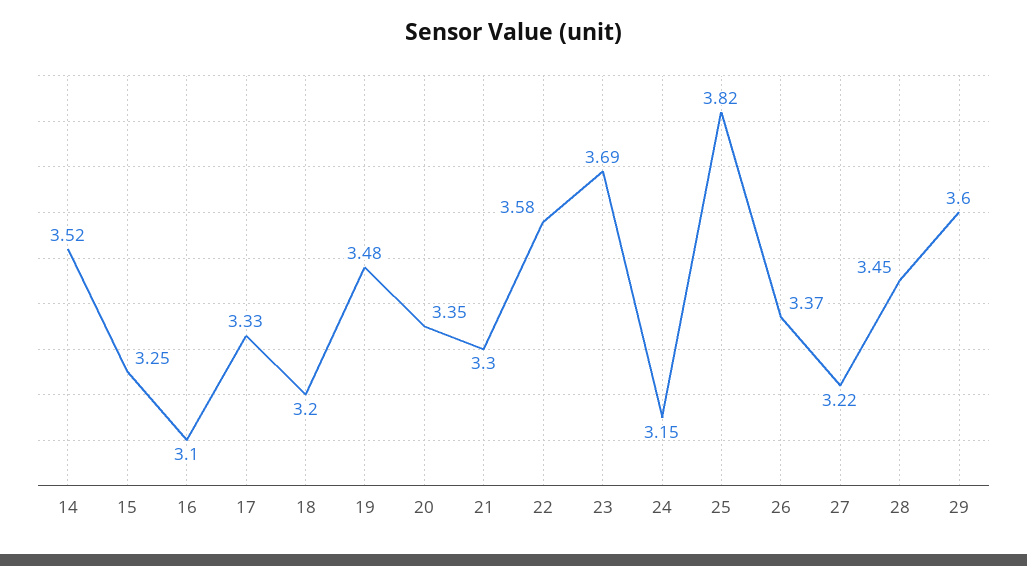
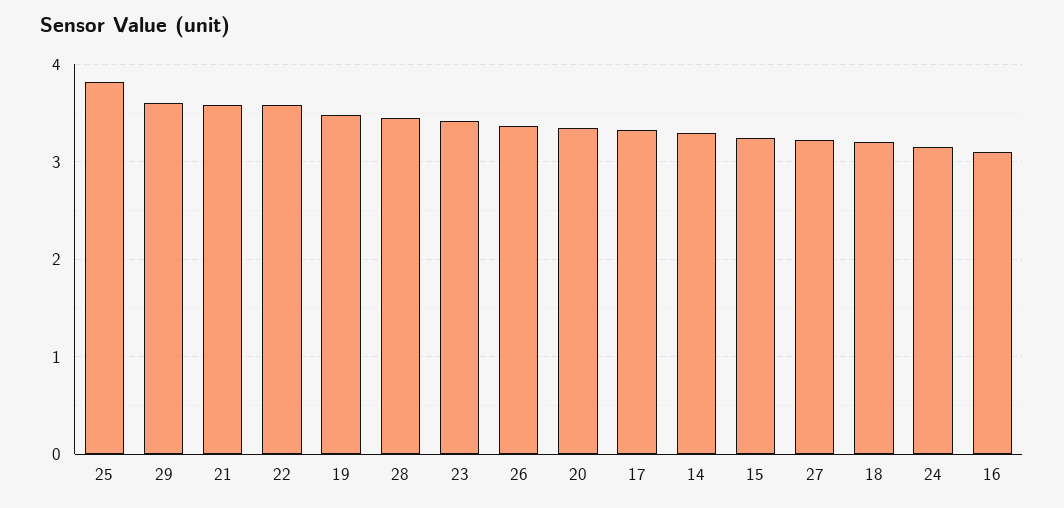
14: 3.52 -> 3.3
21: 3.3 -> 3.6
23: 3.69 -> 3.4

